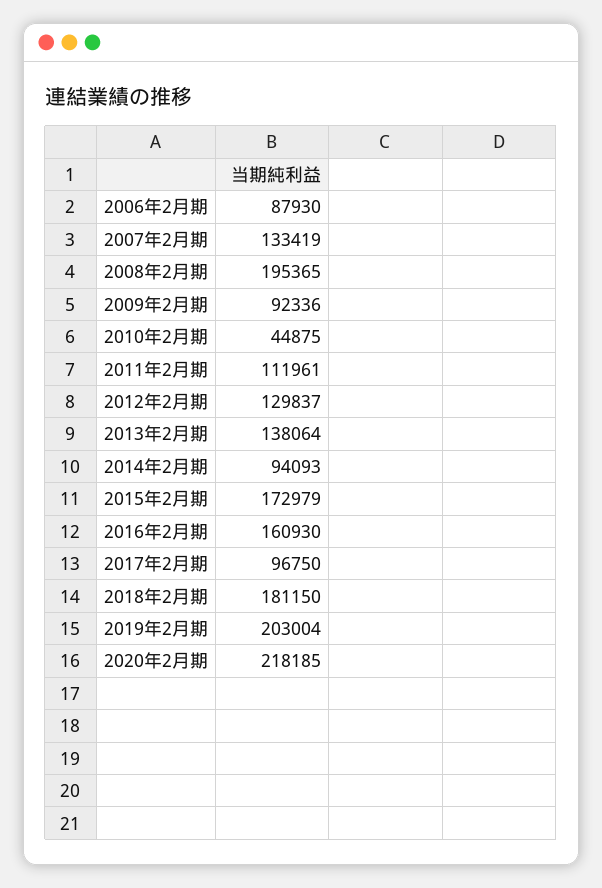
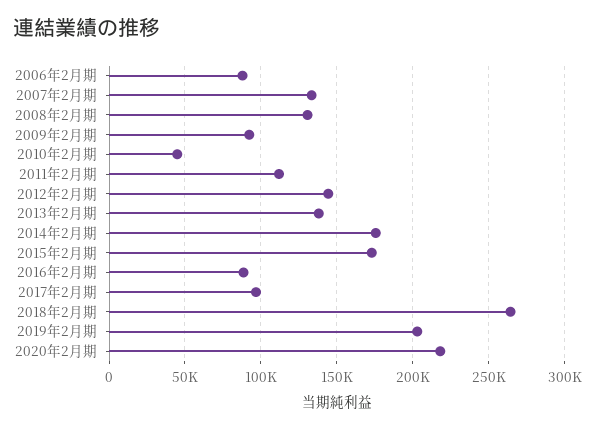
2008年2月期: 195365 -> 130000
2012年2月期: 129837 -> 145000
2014年2月期: 94093 -> 175000
2016年2月期: 160930 -> 90000
2018年2月期: 181150 -> 265000

